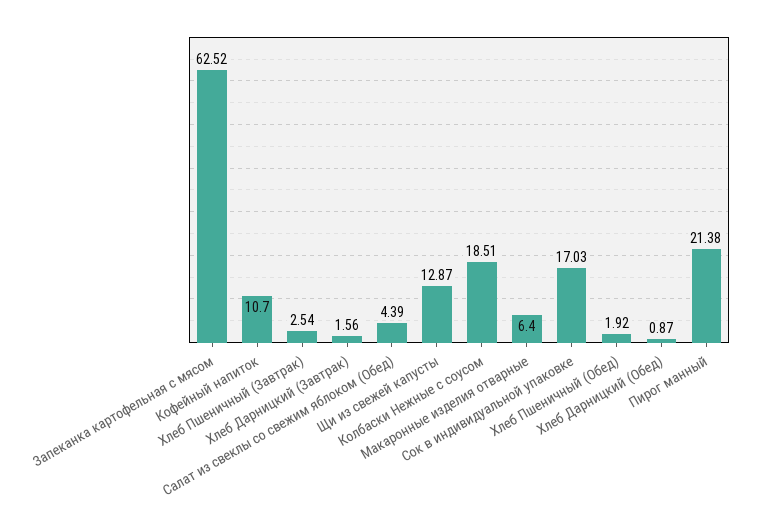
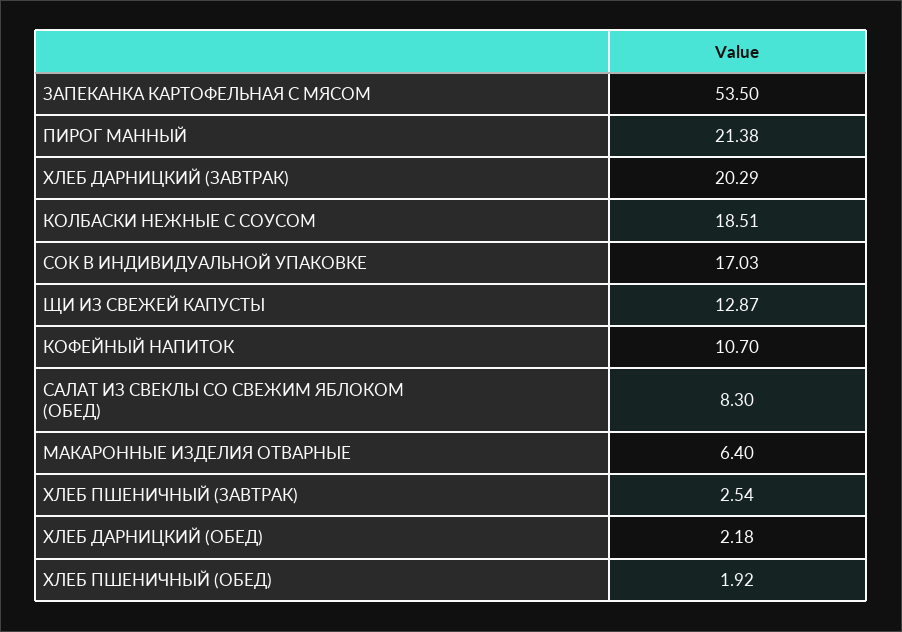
Запеканка картофельная с мясом: 62.52 -> 53.5
Хлеб Дарницкий (Завтрак): 1.56 -> 20.29
Салат из свеклы со свежим яблоком (Обед): 4.39 -> 8.3
Хлеб Дарницкий (Обед): 0.87 -> 2.18

